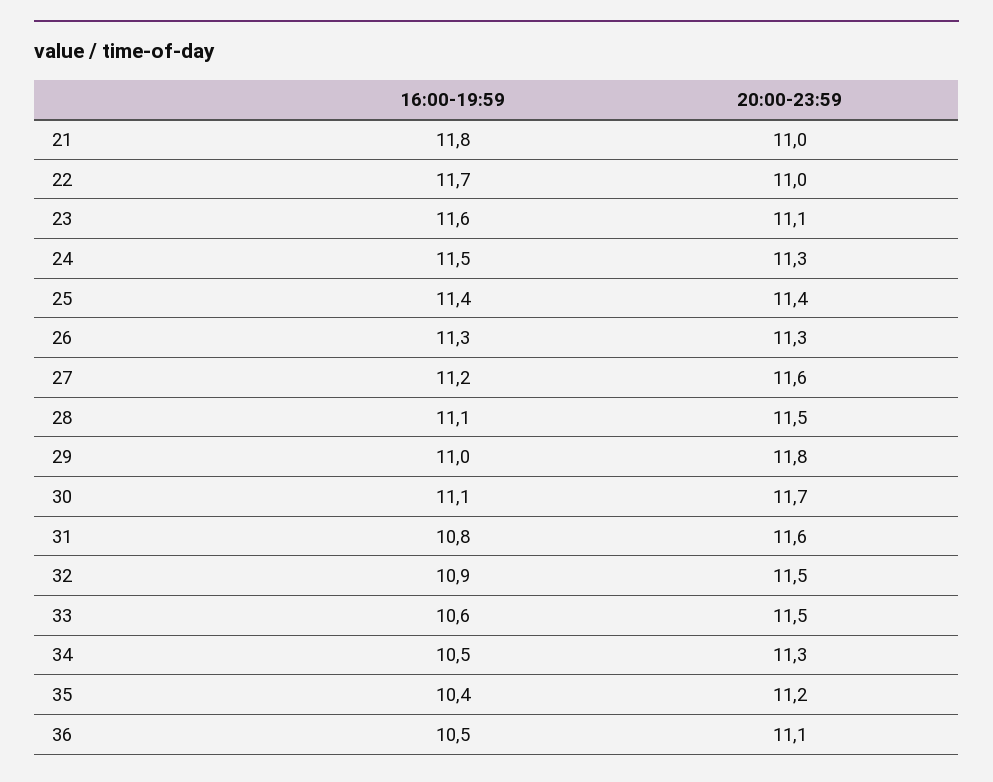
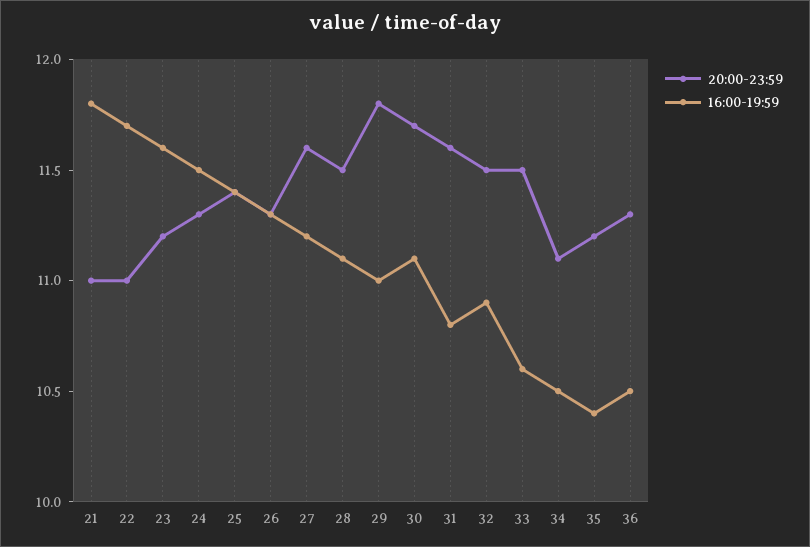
20:00-23:59, 23: 11.1 -> 11.2
20:00-23:59, 34: 11.3 -> 11.1
20:00-23:59, 36: 11.1 -> 11.3

